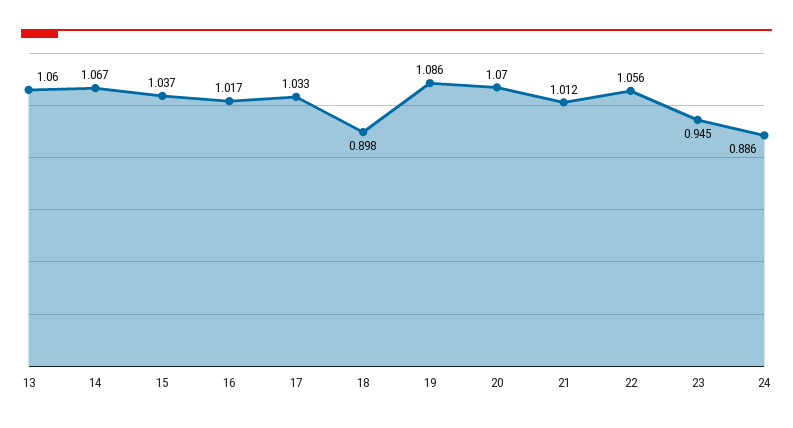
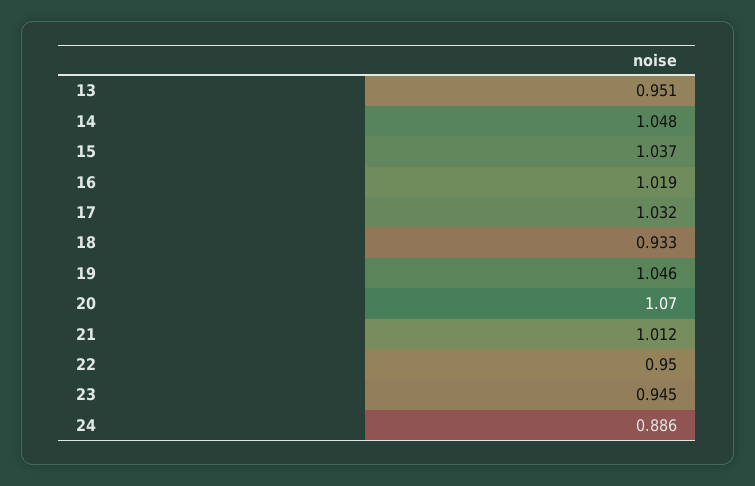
13: 1.06 -> 0.951
14: 1.067 -> 1.048
16: 1.017 -> 1.019
17: 1.033 -> 1.032
18: 0.898 -> 0.933
19: 1.086 -> 1.046
22: 1.056 -> 0.95

